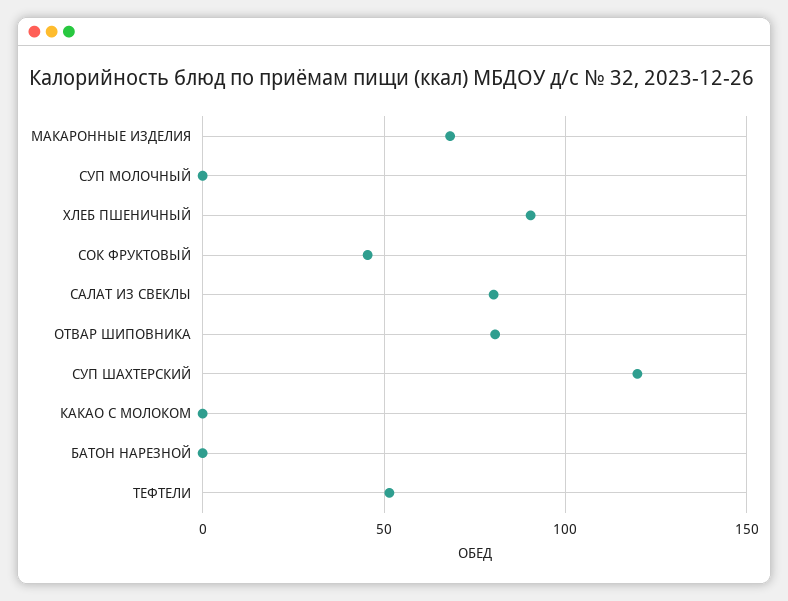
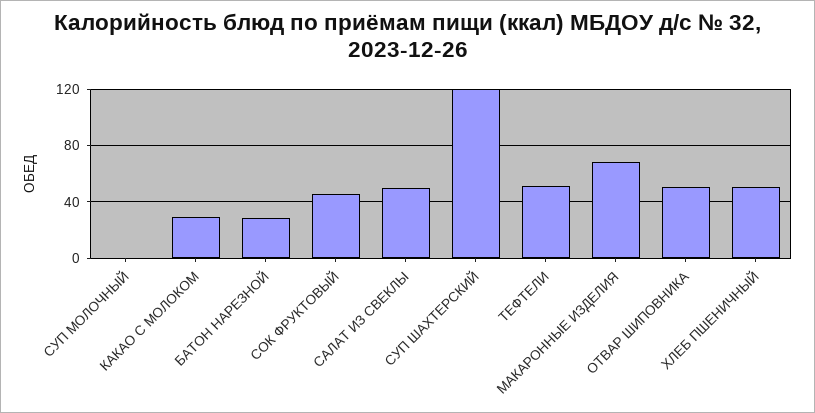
ХЛЕБ ПШЕНИЧНЫЙ: 90 -> 50
САЛАТ ИЗ СВЕКЛЫ: 80 -> 50
ОТВАР ШИПОВНИКА: 80 -> 50
КАКАО С МОЛОКОМ: 0 -> 30
БАТОН НАРЕЗНОЙ: 0 -> 30

